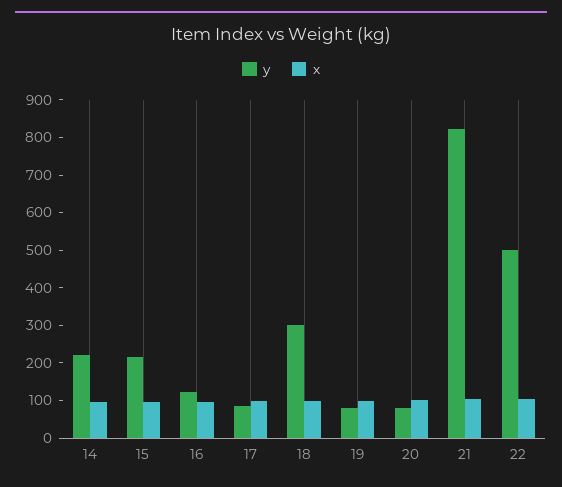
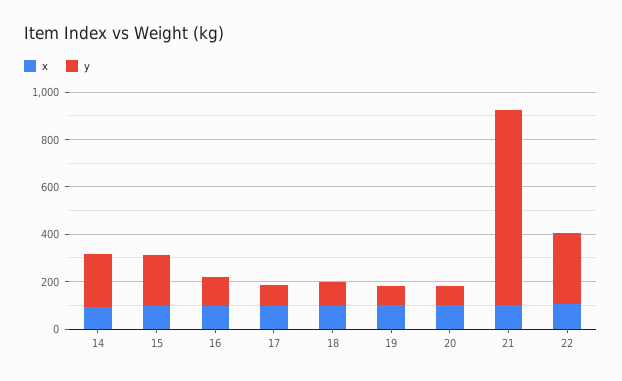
y, 18: 300 -> 100
y, 22: 500 -> 300

